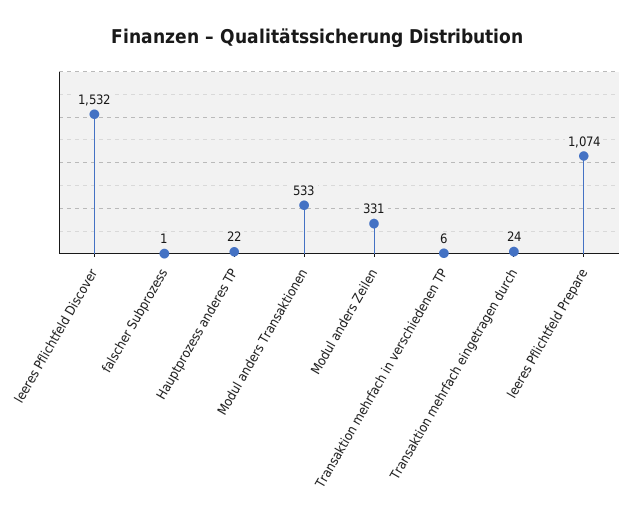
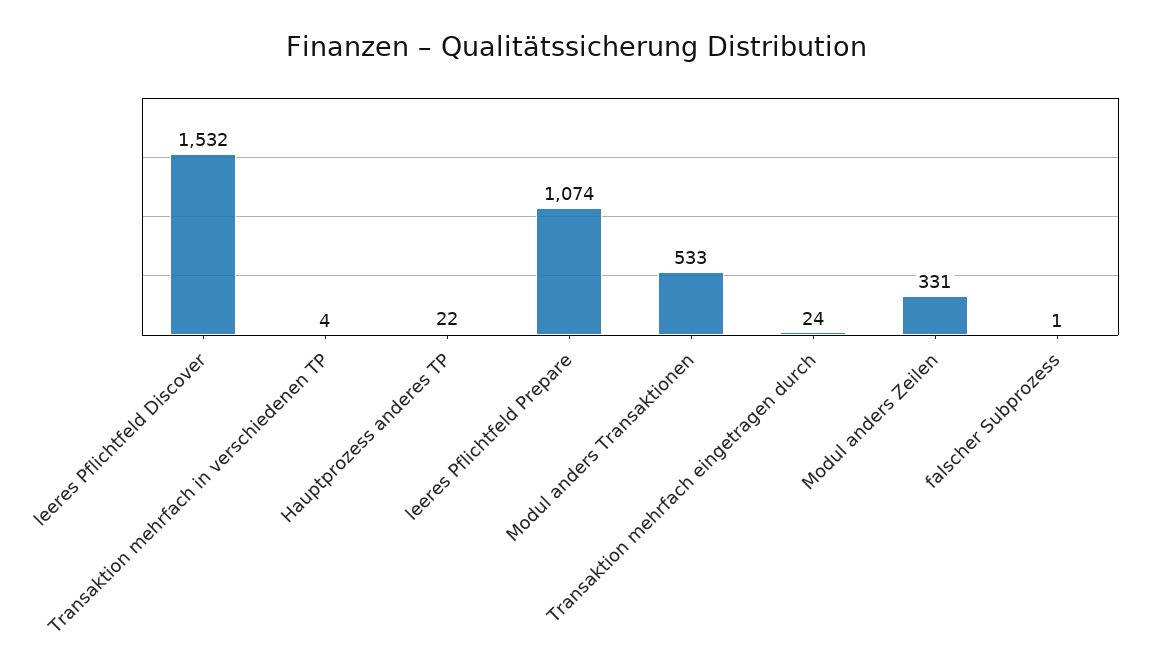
Transaktion mehrfach in verschiedenen TP: 6 -> 4

